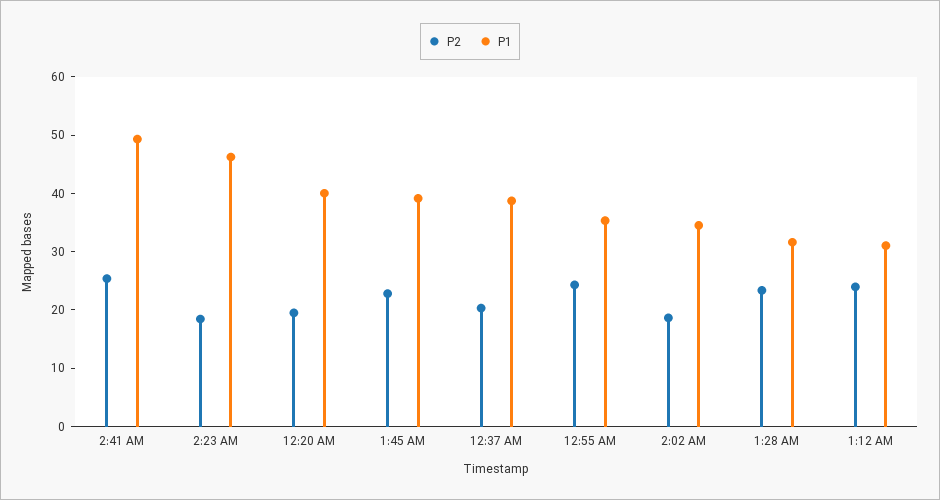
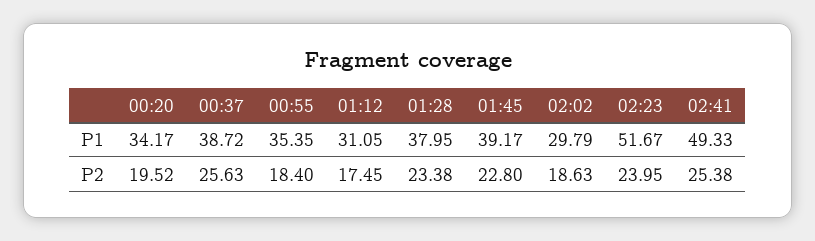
P2, 2:23 AM: 18 -> 23.95
P1, 2:23 AM: 46 -> 51.67
P1, 12:20 AM: 40 -> 34.17
P2, 12:37 AM: 20 -> 25.63
P2, 12:55 AM: 24 -> 18.4
P1, 2:02 AM: 34 -> 29.79
P1, 1:28 AM: 32 -> 37.95
P2, 1:12 AM: 24 -> 17.45

